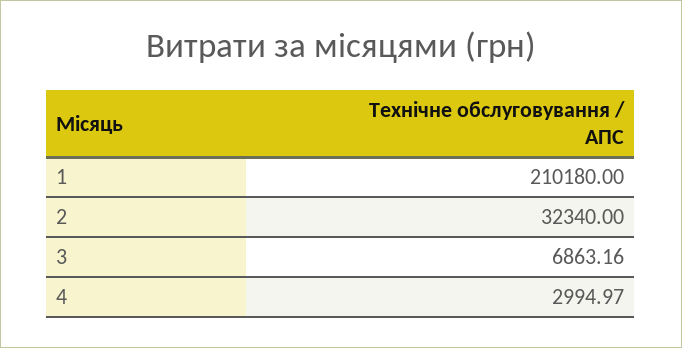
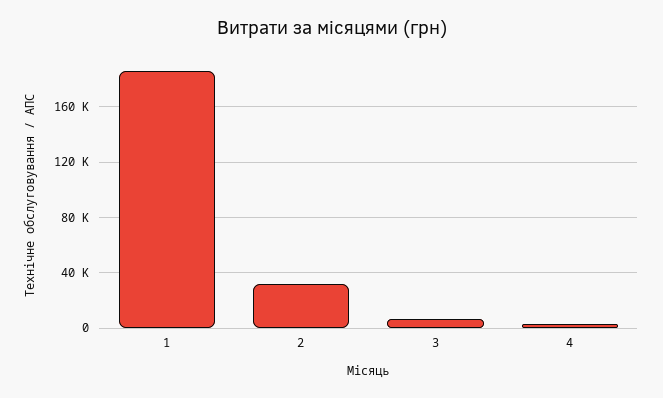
1: 210180 -> 185000

